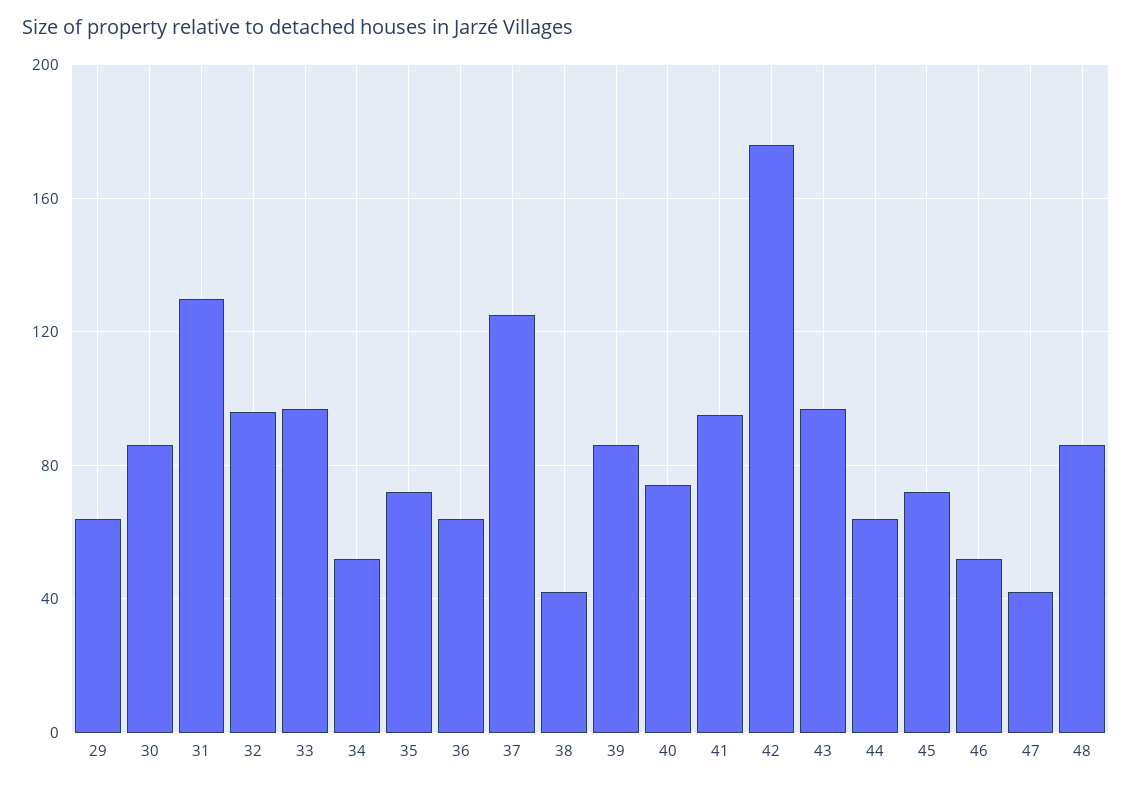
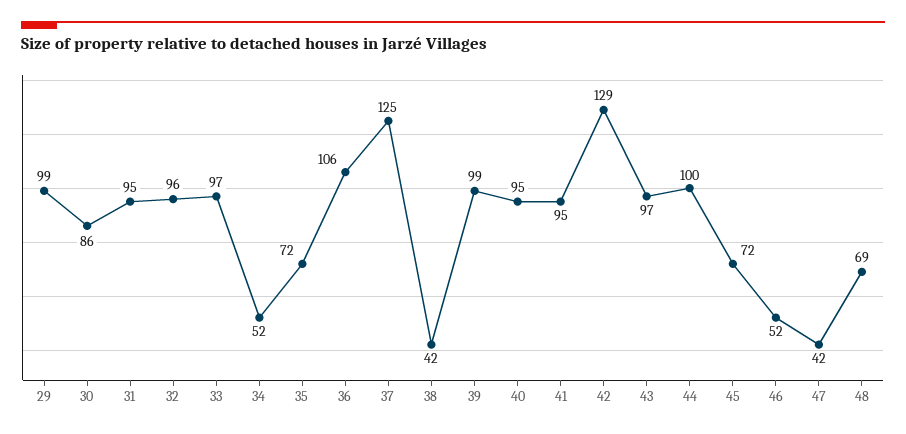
29: 65 -> 99
31: 130 -> 95
36: 65 -> 106
39: 85 -> 99
40: 75 -> 95
42: 175 -> 129
44: 65 -> 100
48: 85 -> 69

